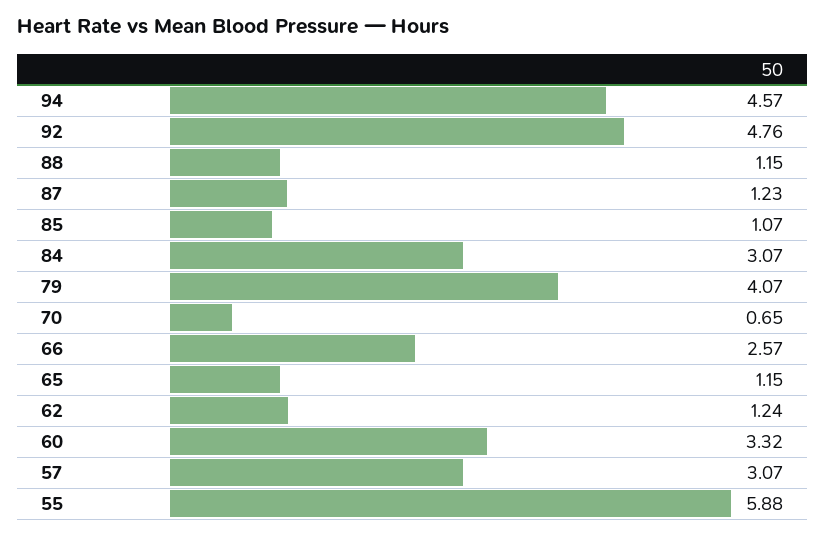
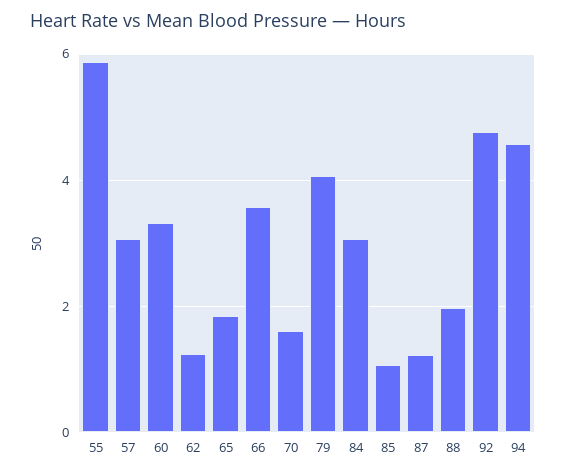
88: 1.15 -> 2
70: 0.65 -> 1.6
66: 2.57 -> 3.6
65: 1.15 -> 1.8

